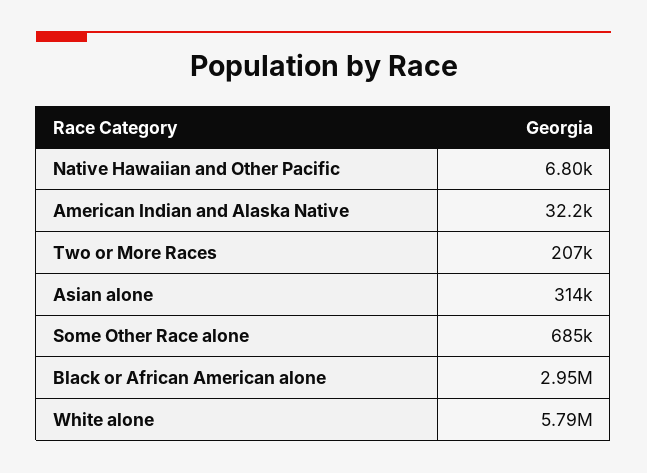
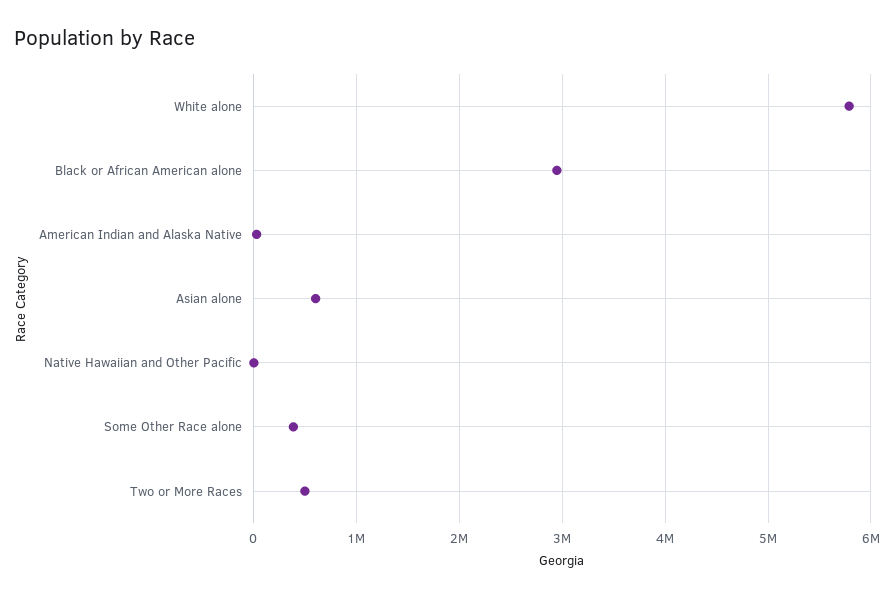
Two or More Races: 207000 -> 500000
Asian alone: 314000 -> 600000
Some Other Race alone: 685000 -> 400000

